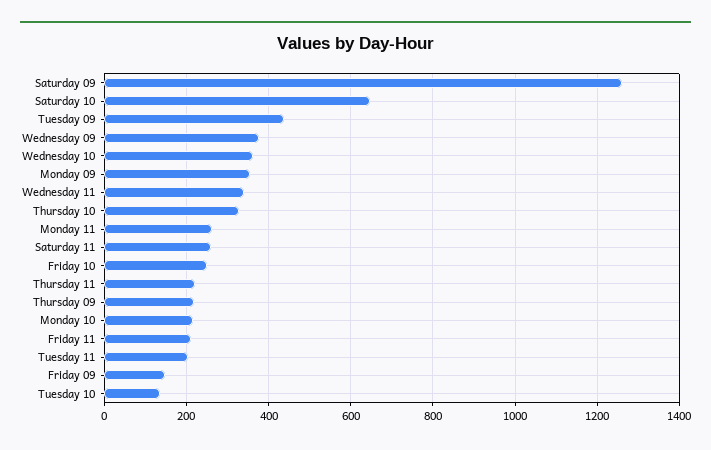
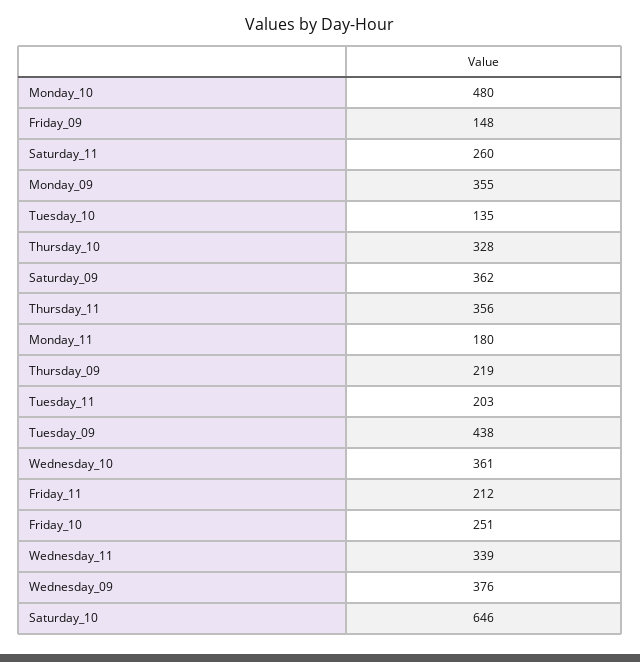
Saturday 09: 1260 -> 362
Monday 11: 260 -> 180
Thursday 11: 220 -> 356
Monday 10: 220 -> 480

